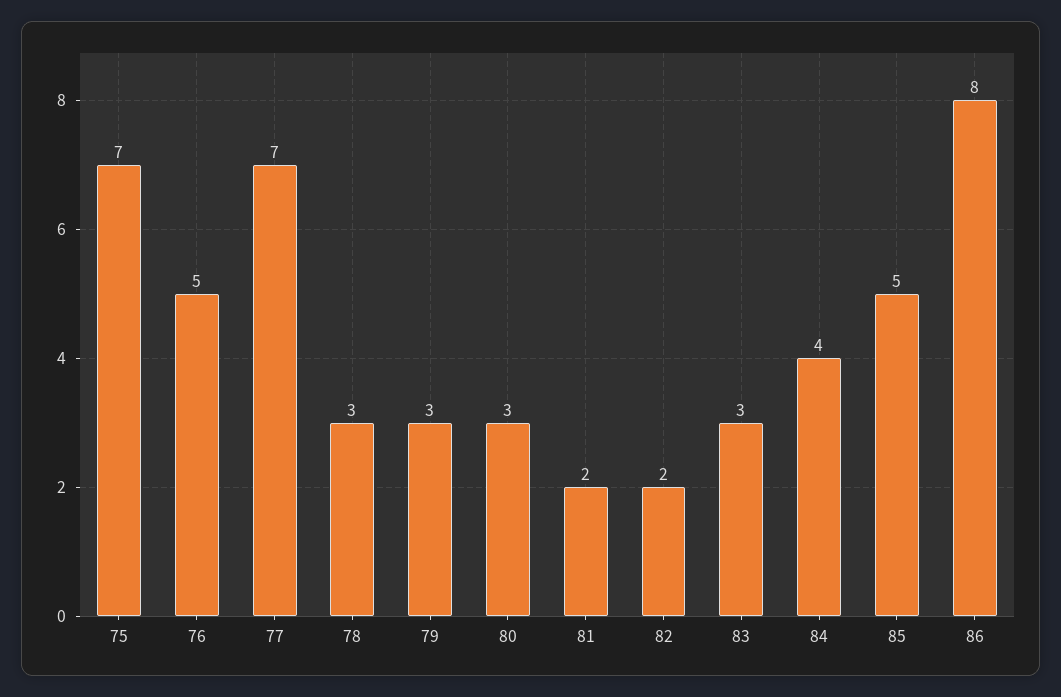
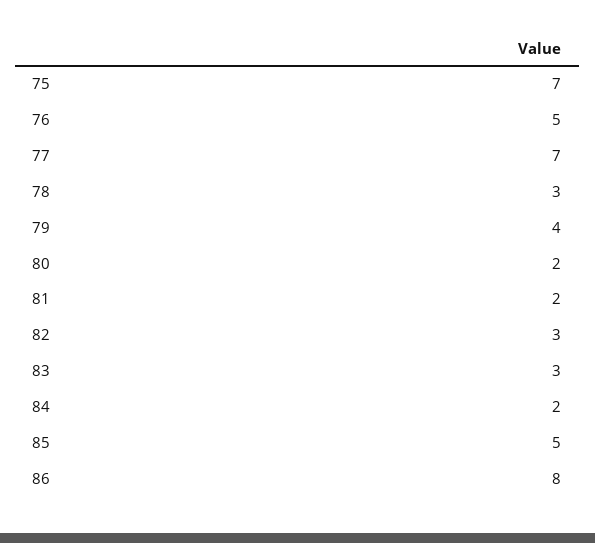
79: 3 -> 4
80: 3 -> 2
82: 2 -> 3
84: 4 -> 2

